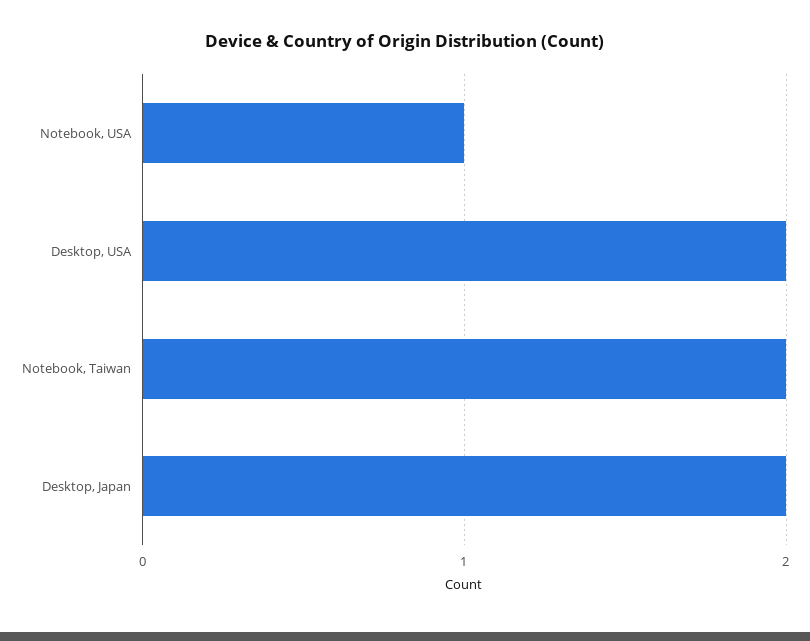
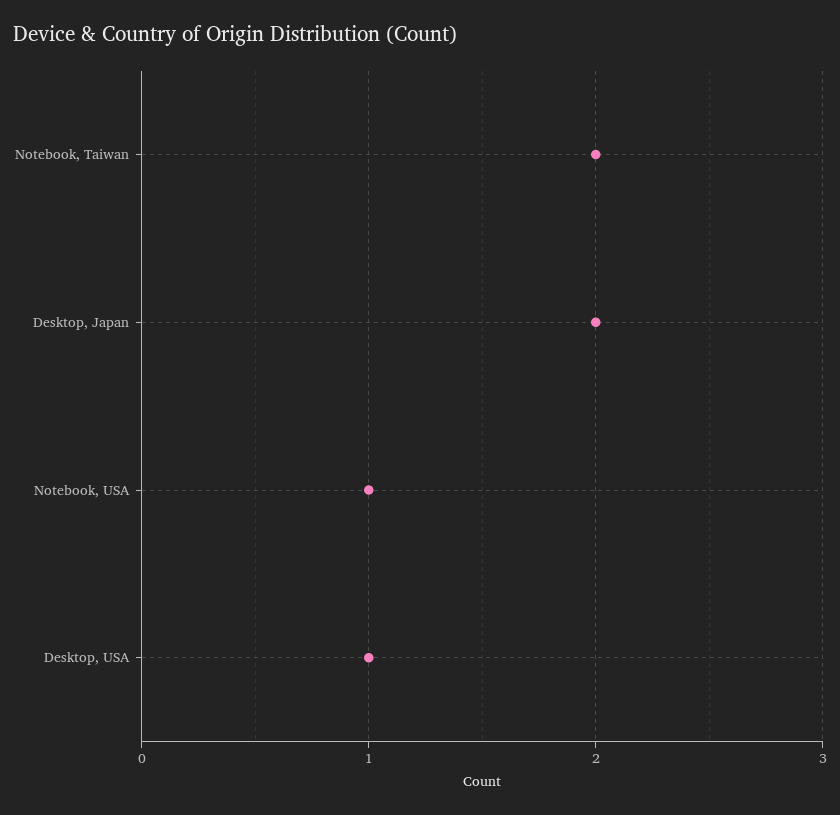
Desktop, USA: 2 -> 1

